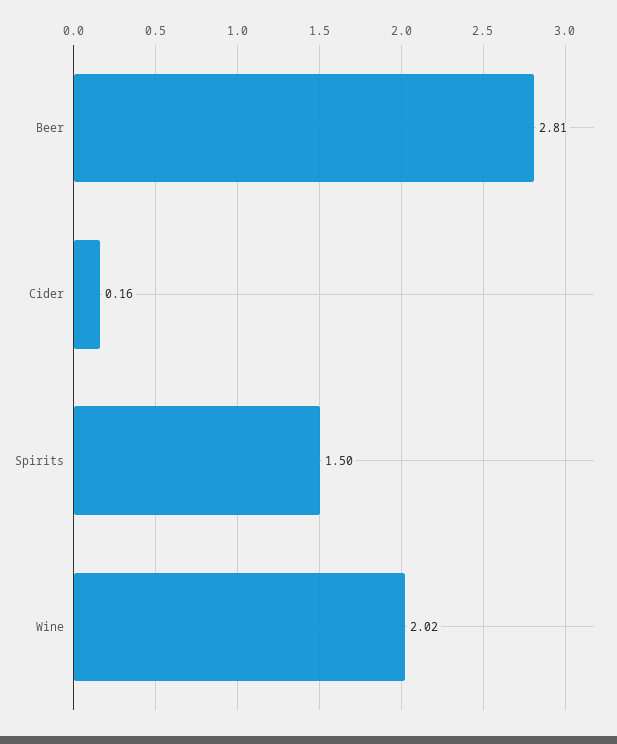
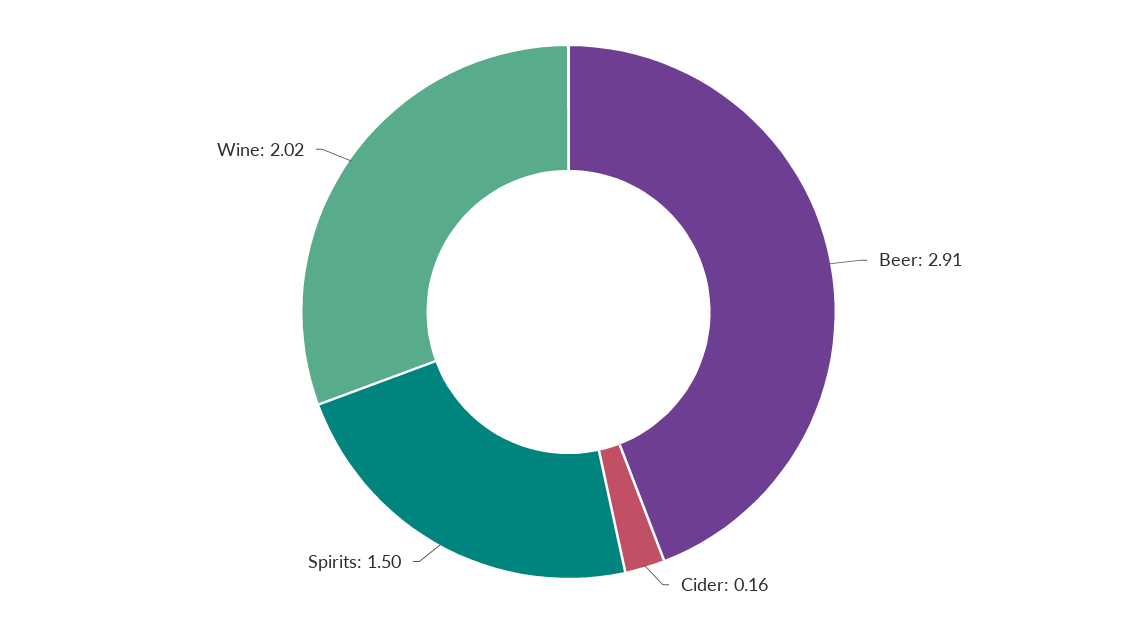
Beer: 2.81 -> 2.91

